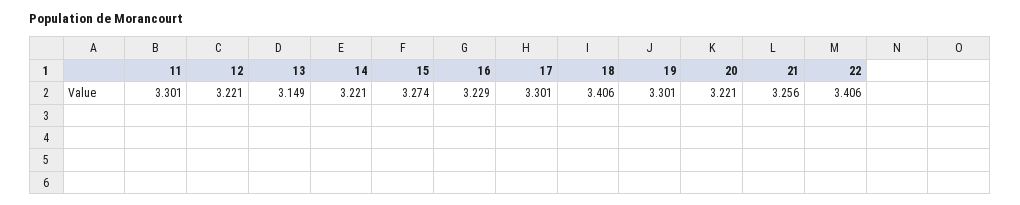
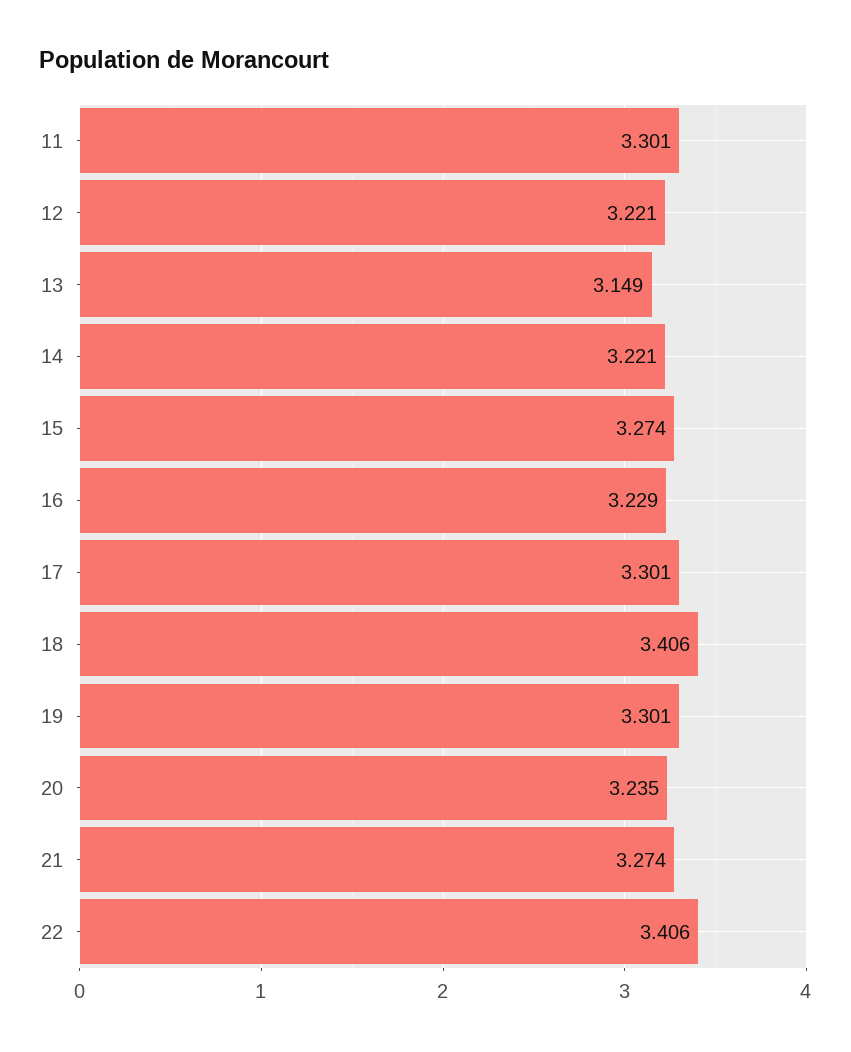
20: 3.221 -> 3.235
21: 3.256 -> 3.274

